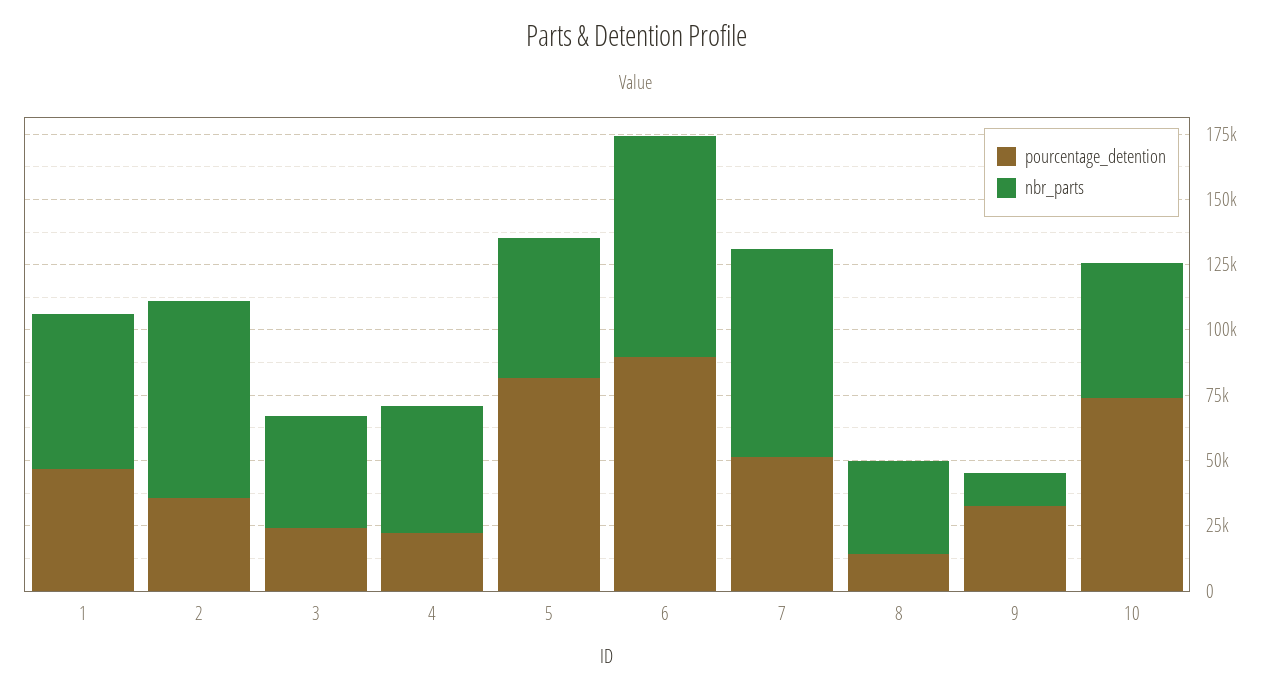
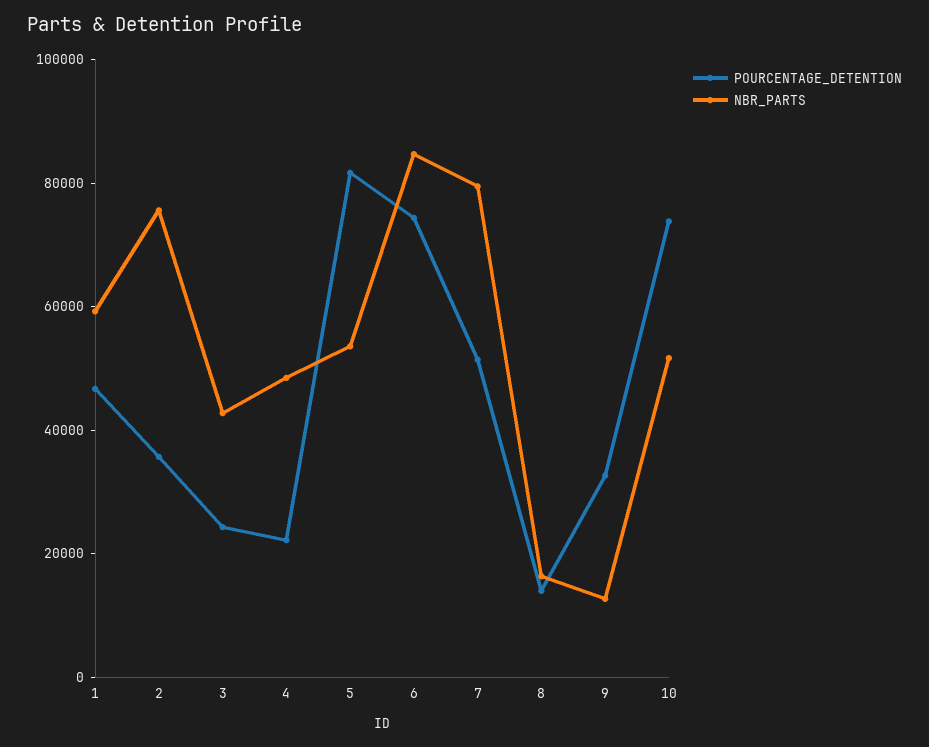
pourcentage_detention, 6: 90000 -> 75000
nbr_parts, 8: 35000 -> 15000

